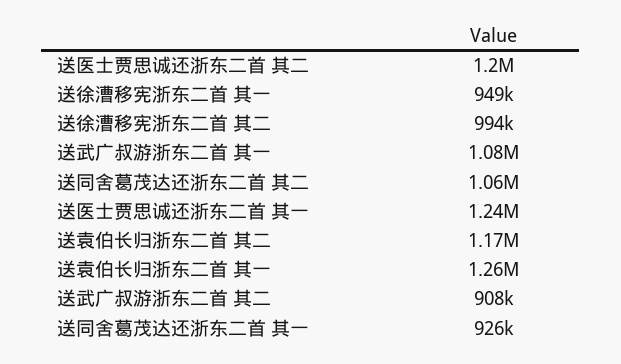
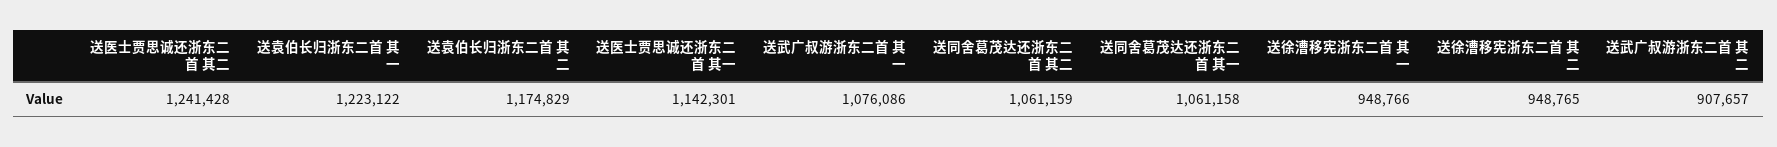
送医士贾思诚还浙东二首 其二: 1200000 -> 1241428
送徐漕移宪浙东二首 其二: 994000 -> 948765
送医士贾思诚还浙东二首 其一: 1240000 -> 1142301
送袁伯长归浙东二首 其一: 1260000 -> 1223122
送同舍葛茂达还浙东二首 其一: 926000 -> 1061158

